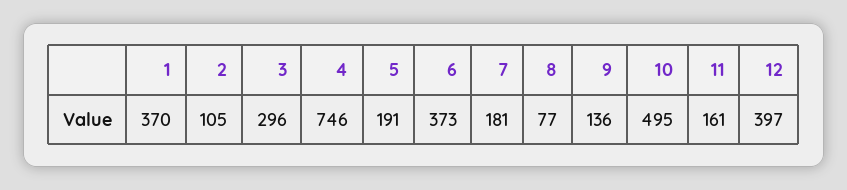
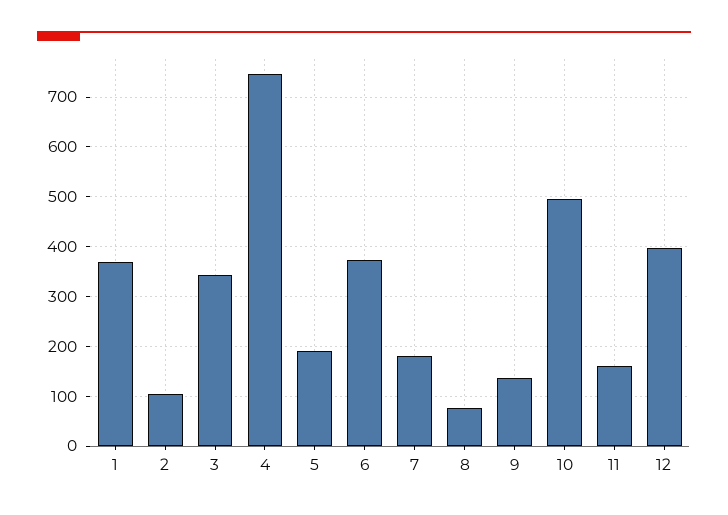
3: 296 -> 340

